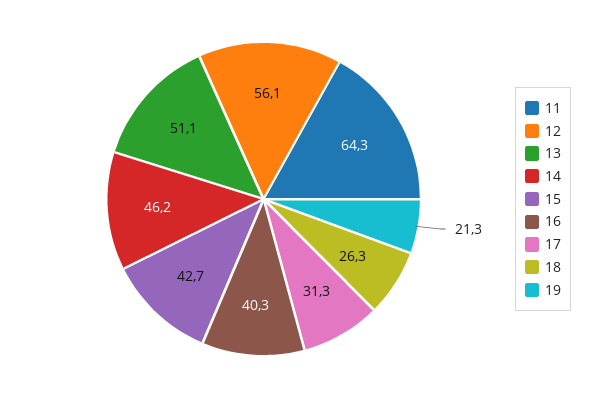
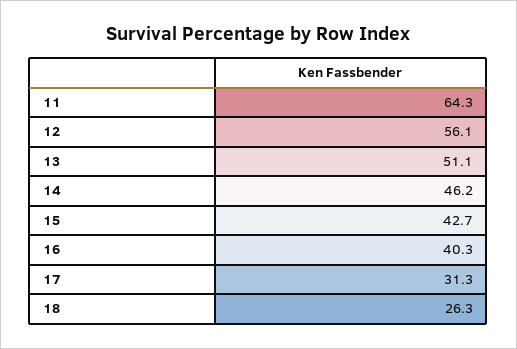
19: 21.3 -> none

